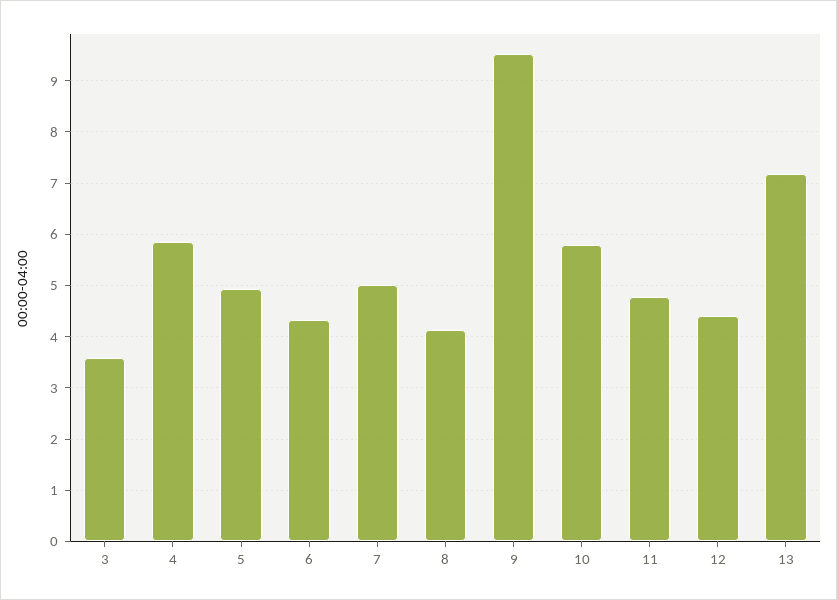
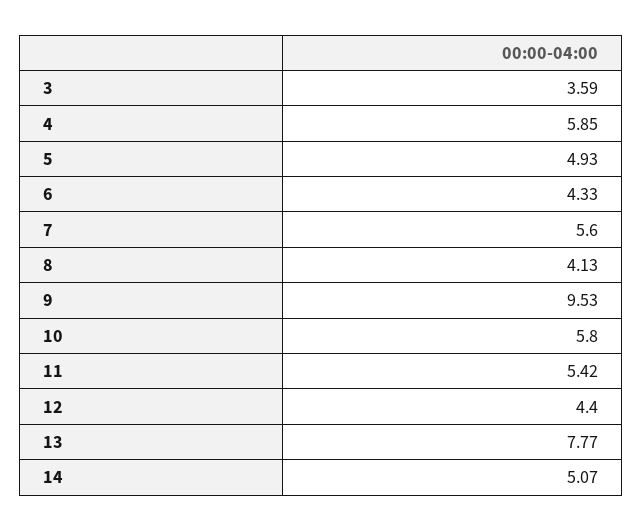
7: 5 -> 5.6
11: 4.8 -> 5.42
13: 7.2 -> 7.77
14: none -> 5.07

